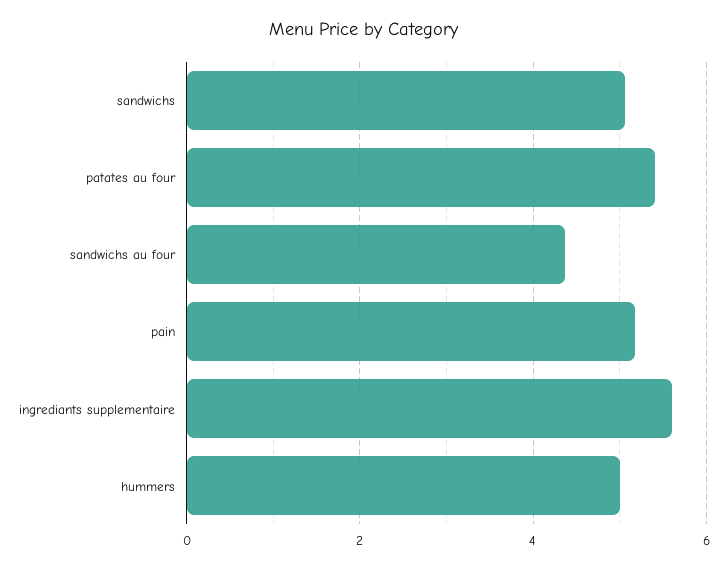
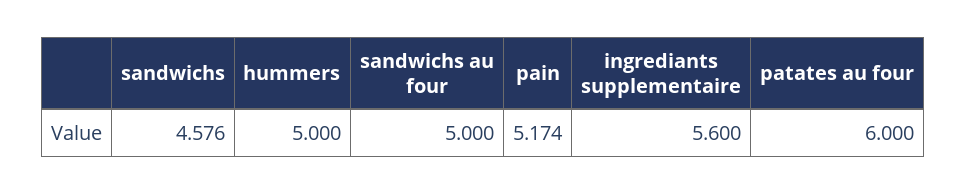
sandwichs: 5 -> 4.576
patates au four: 5.4 -> 6
sandwichs au four: 4.4 -> 5

